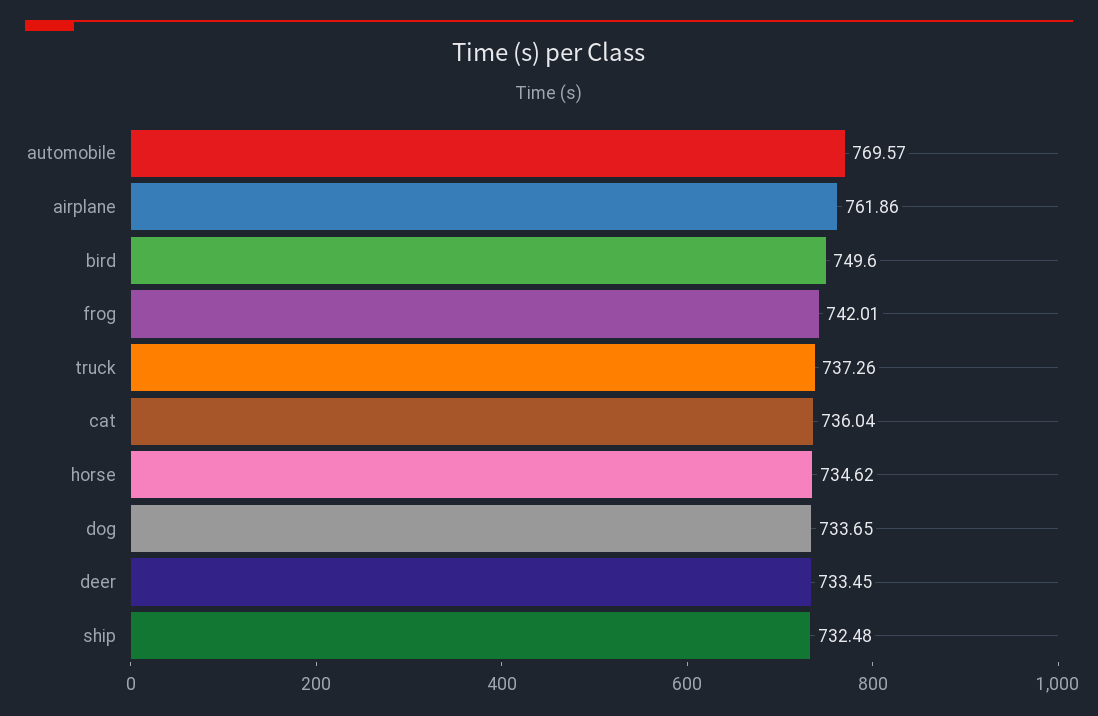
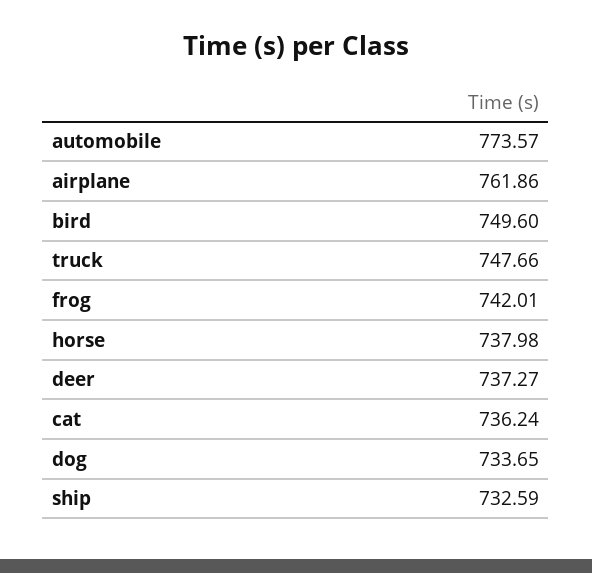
automobile: 769.57 -> 773.57
truck: 737.26 -> 747.66
cat: 736.04 -> 736.24
horse: 734.62 -> 737.98
deer: 733.45 -> 737.27
ship: 732.48 -> 732.59

